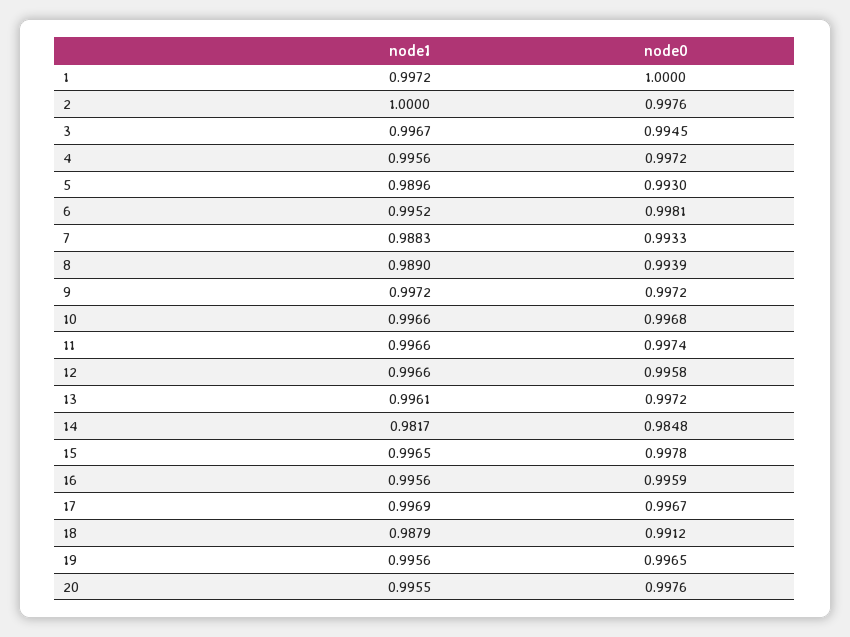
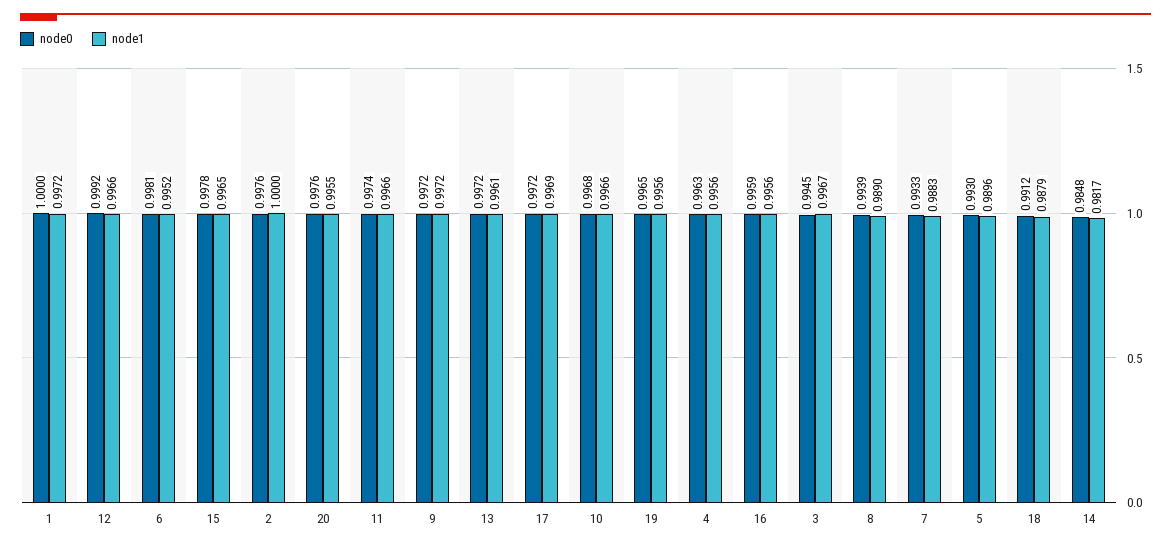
node0, 4: 0.9972 -> 0.9963
node0, 12: 0.9958 -> 0.9992
node0, 17: 0.9967 -> 0.9972

